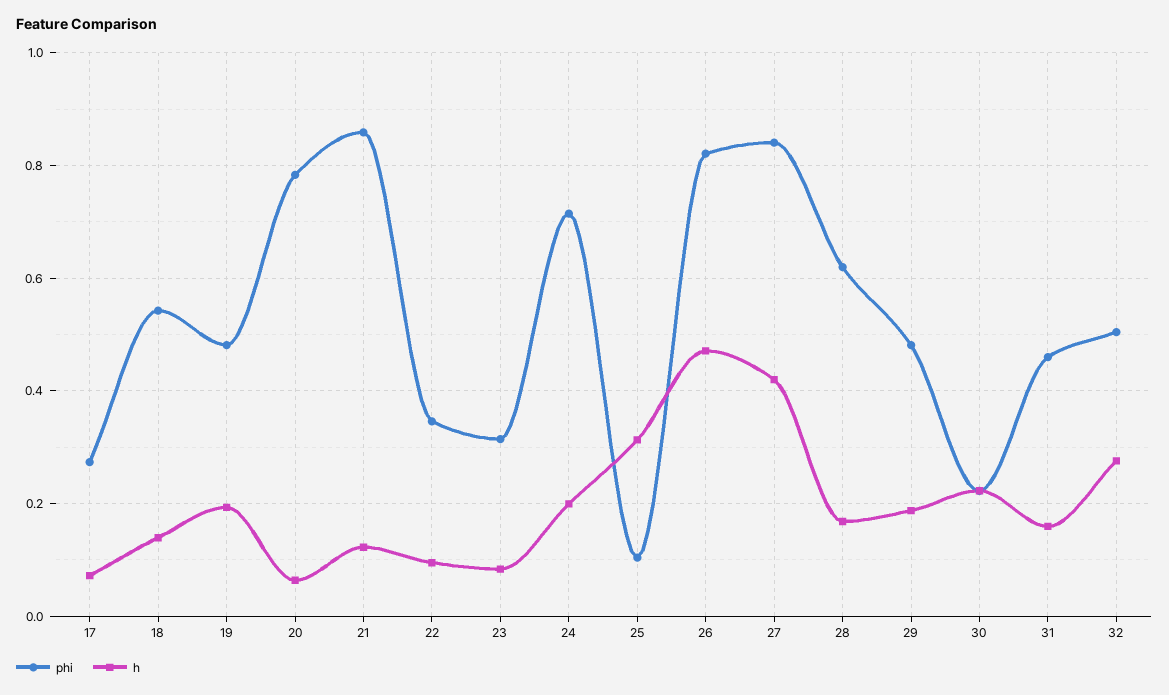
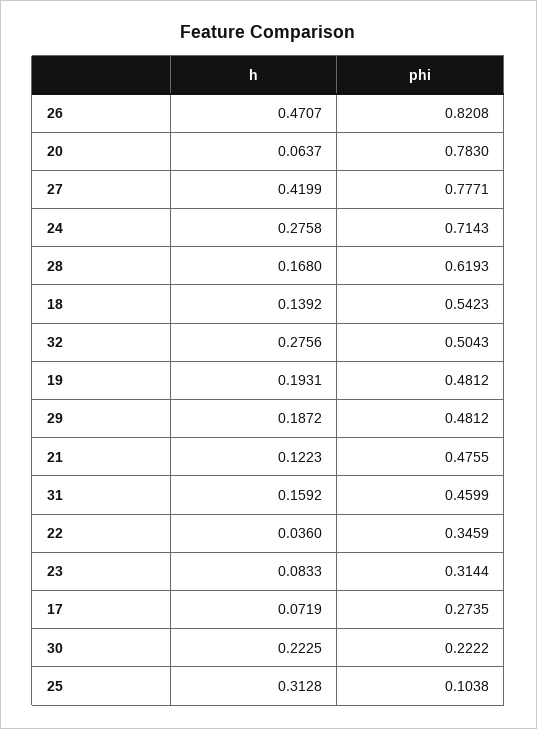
phi, 21: 0.86 -> 0.4755
h, 22: 0.1 -> 0.036
h, 24: 0.2 -> 0.2758
phi, 27: 0.84 -> 0.7771

